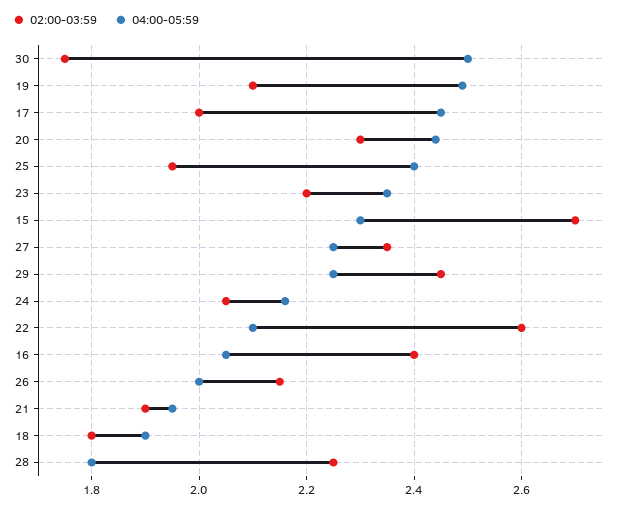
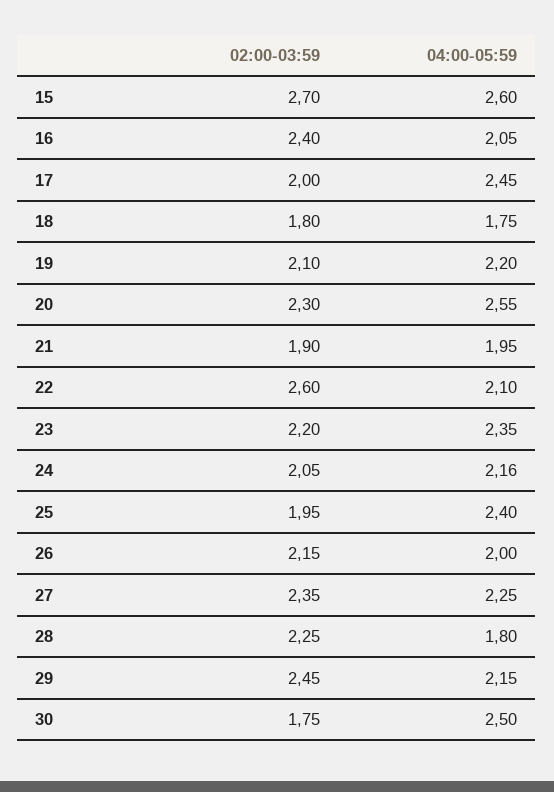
04:00-05:59, 19: 2.5 -> 2.2
04:00-05:59, 20: 2.45 -> 2.55
04:00-05:59, 15: 2.3 -> 2.6
04:00-05:59, 29: 2.25 -> 2.15
04:00-05:59, 18: 1.9 -> 1.75

